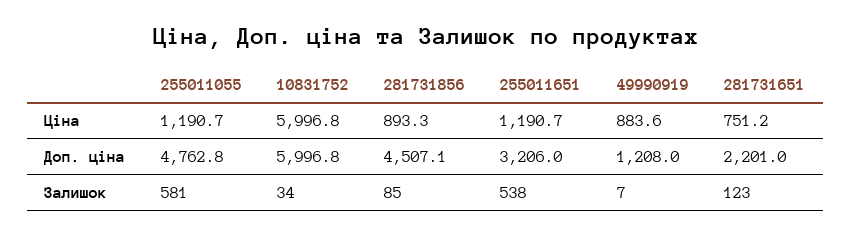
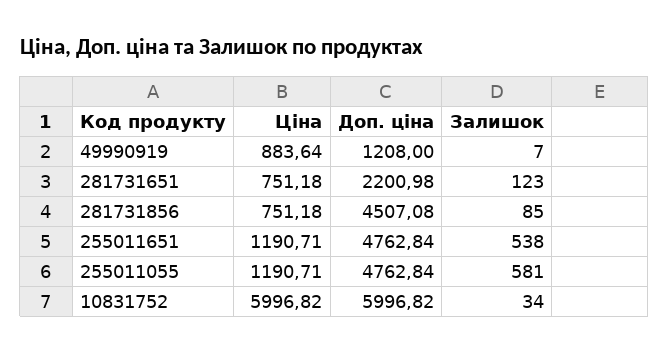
281731856, Ціна: 893.3 -> 751.18
255011651, Доп. ціна: 3206 -> 4762.84

